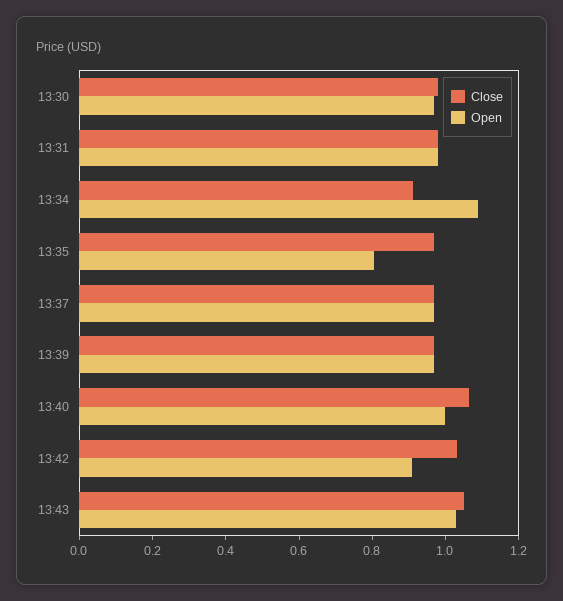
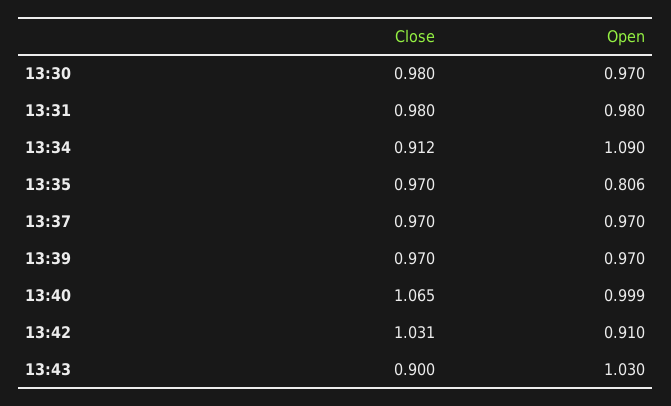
Close, 13:43: 1.05 -> 0.9

